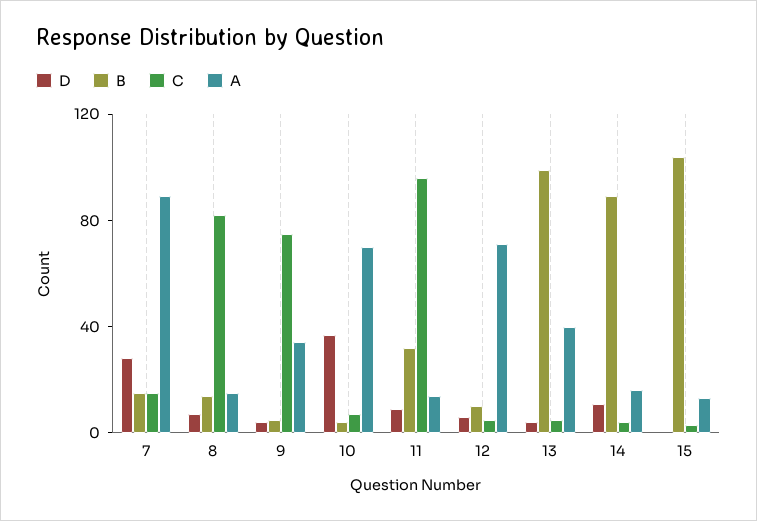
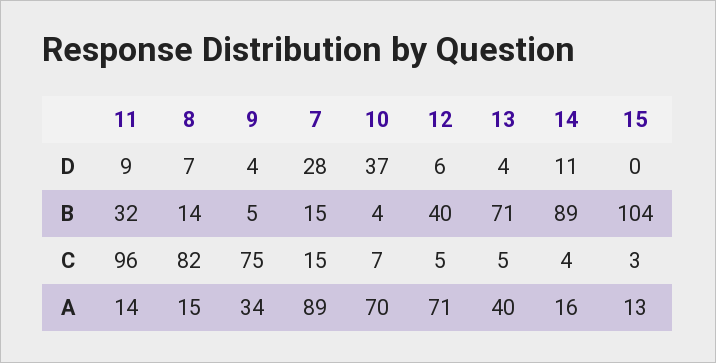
B, 12: 10 -> 40
B, 13: 100 -> 71

